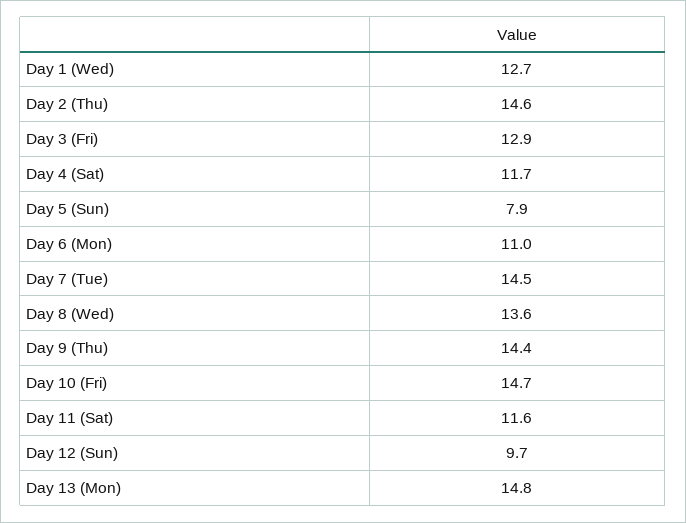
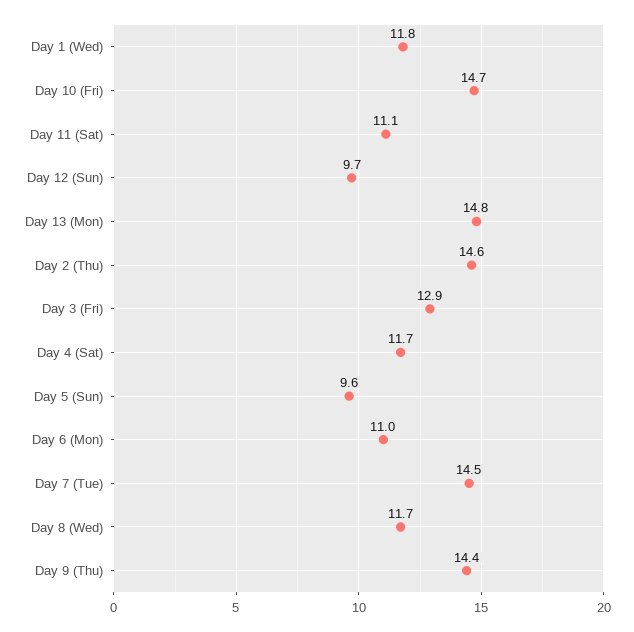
Day 1 (Wed): 12.7 -> 11.8
Day 5 (Sun): 7.9 -> 9.6
Day 8 (Wed): 13.6 -> 11.7
Day 11 (Sat): 11.6 -> 11.1

